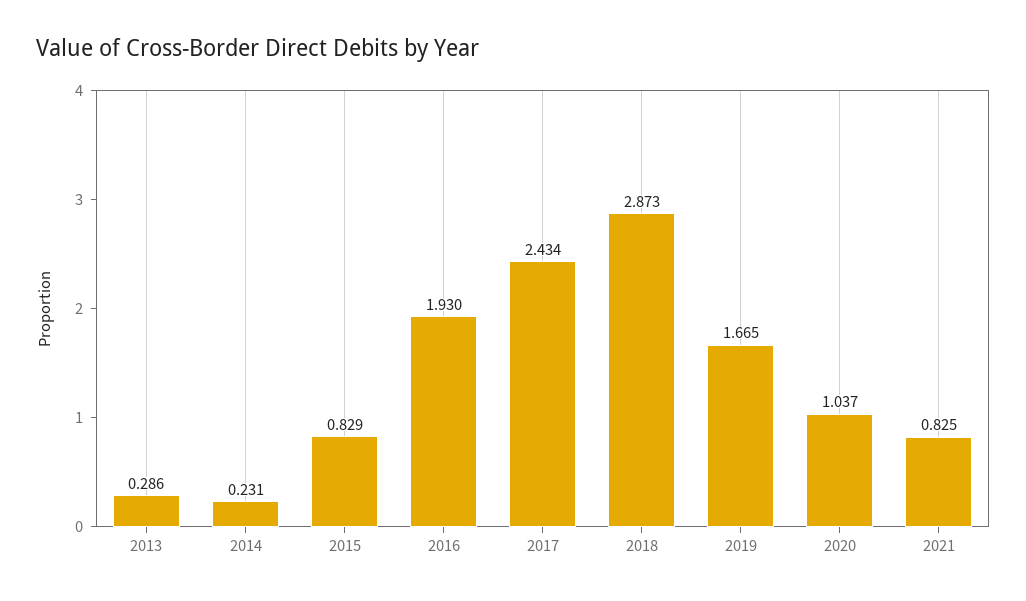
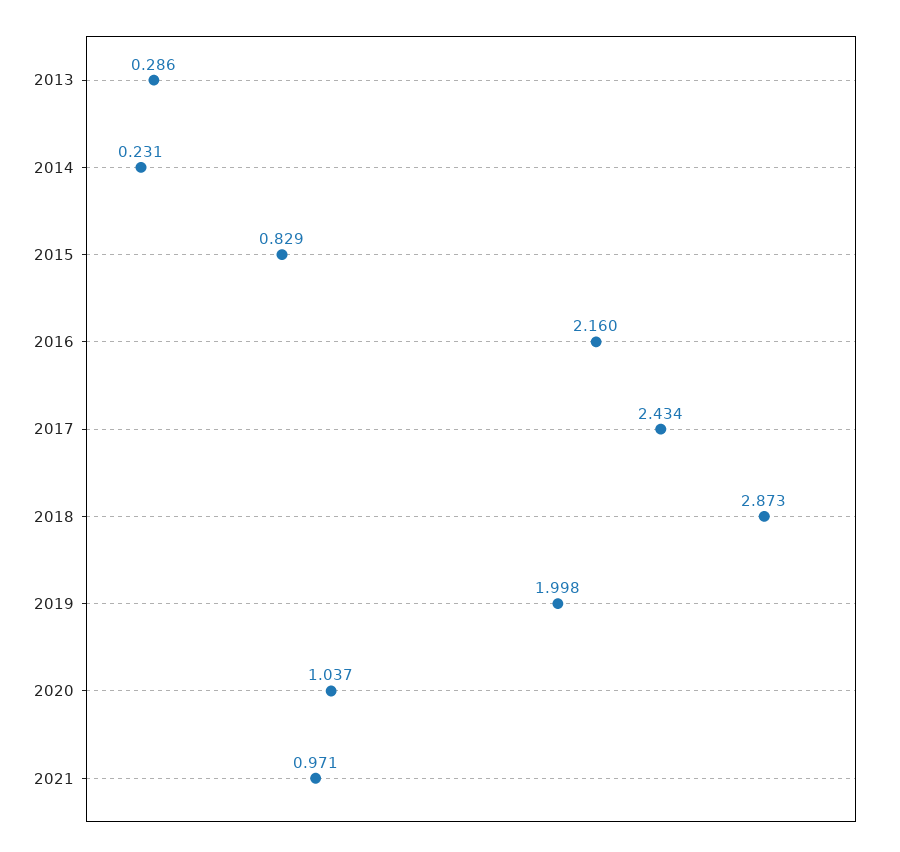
2016: 1.93 -> 2.16
2019: 1.665 -> 1.998
2021: 0.825 -> 0.971

